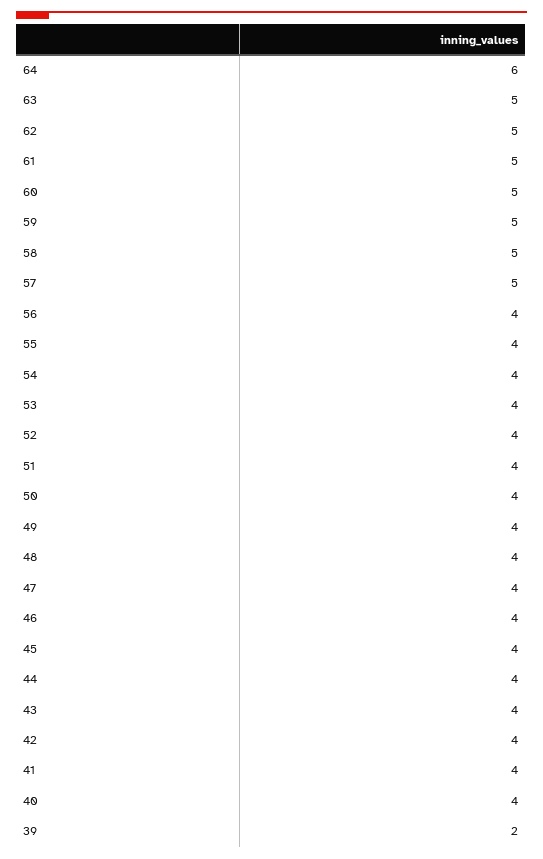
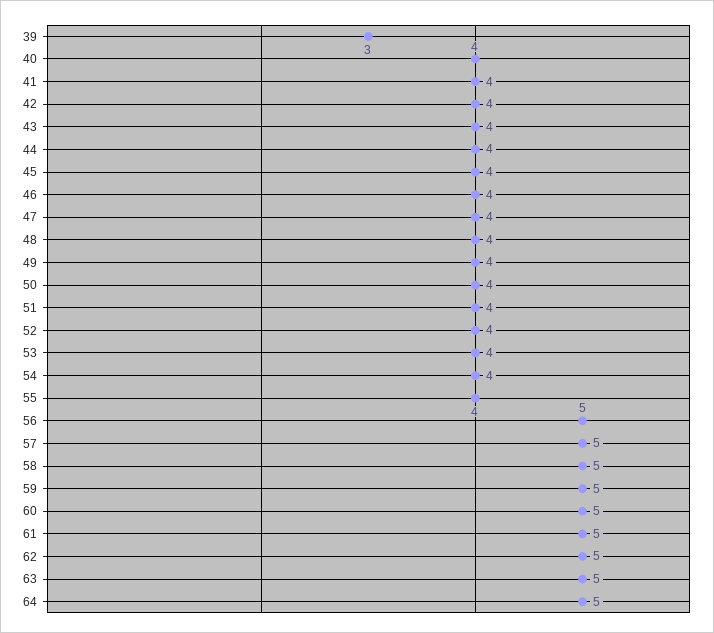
64: 6 -> 5
56: 4 -> 5
39: 2 -> 3

